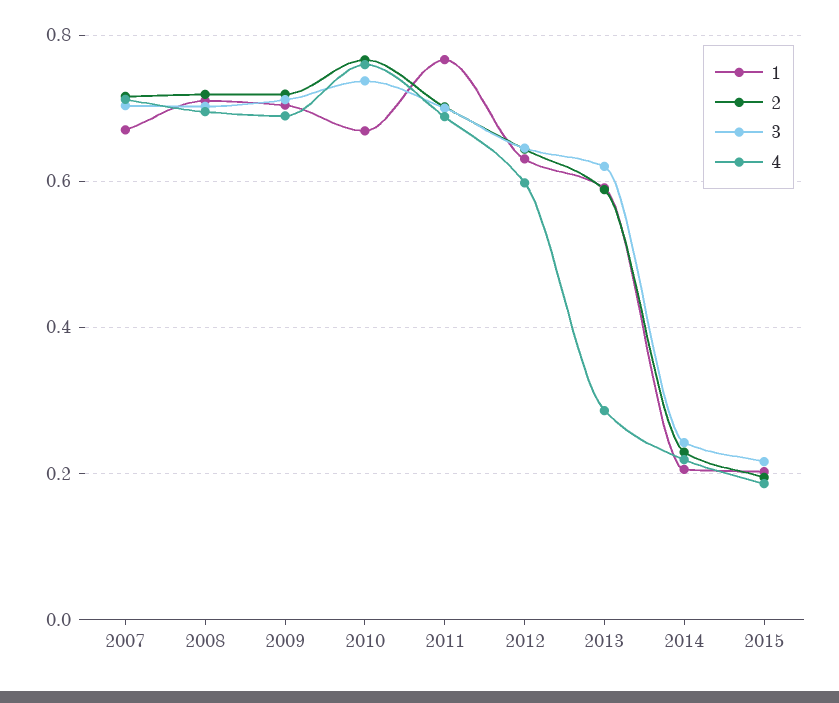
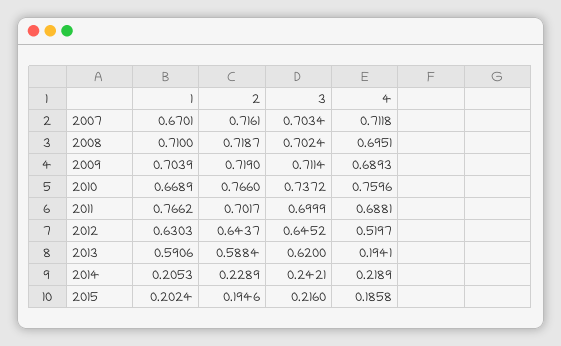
4, 2012: 0.6 -> 0.5197
4, 2013: 0.28 -> 0.1941

